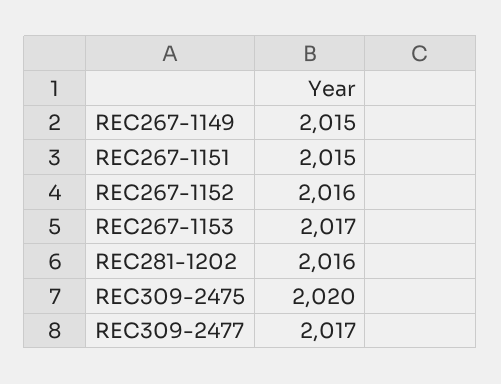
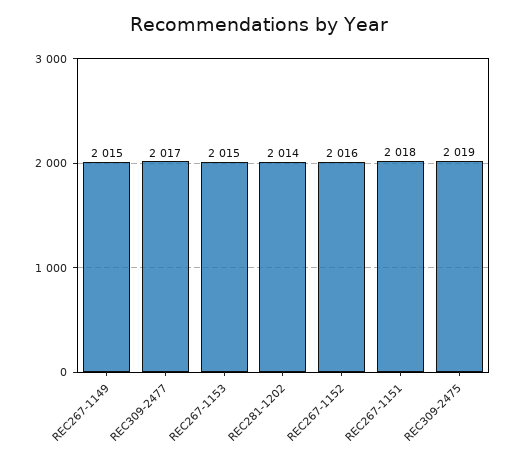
REC267-1151: 2015 -> 2018
REC267-1153: 2017 -> 2015
REC281-1202: 2016 -> 2014
REC309-2475: 2020 -> 2019

